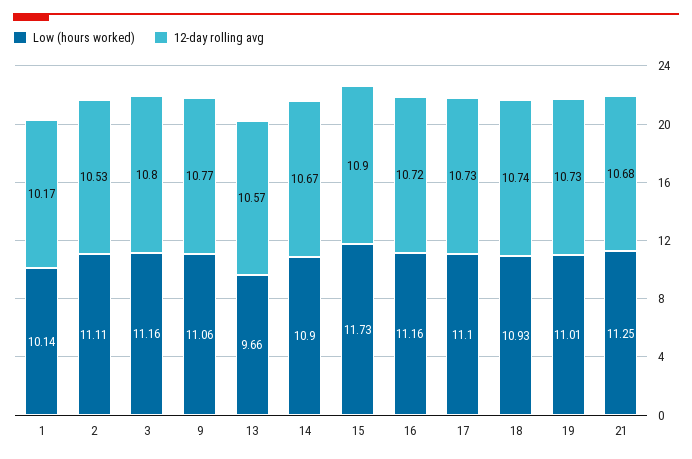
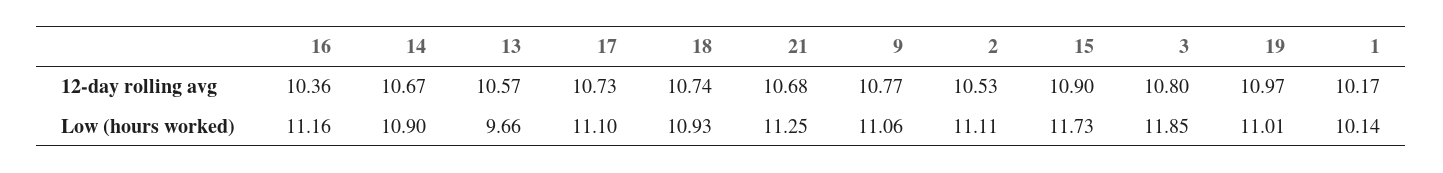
Low (hours worked), 3: 11.16 -> 11.85
12-day rolling avg, 16: 10.72 -> 10.36
12-day rolling avg, 19: 10.73 -> 10.97

